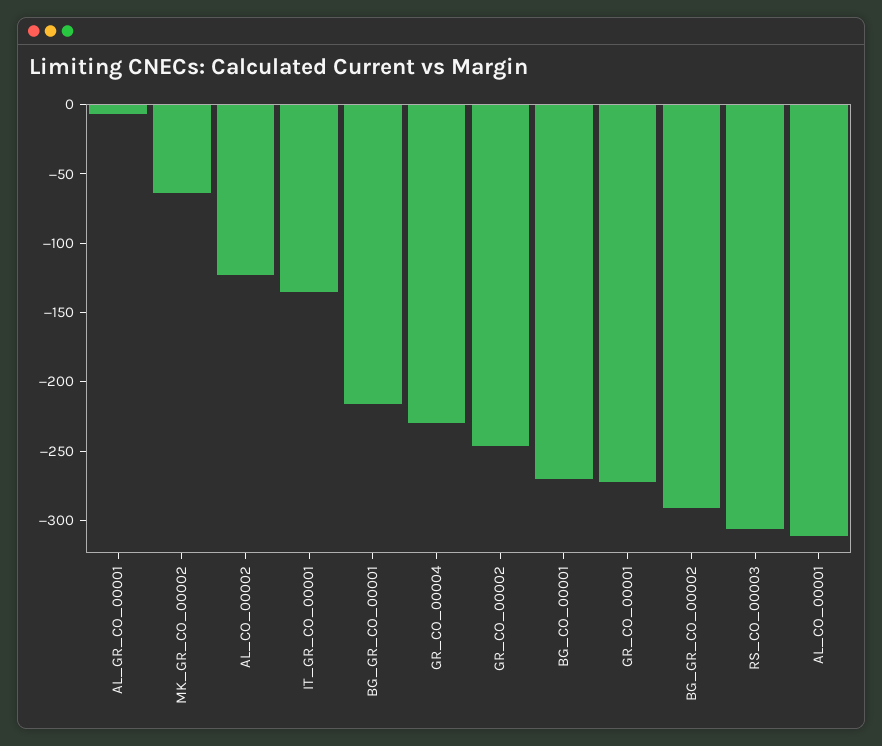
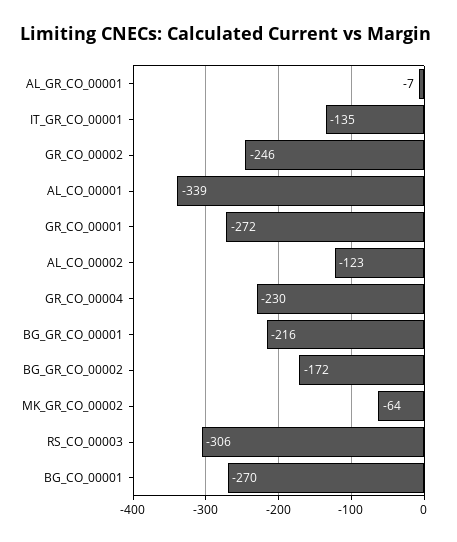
BG_GR_CO_00002: -290 -> -172
AL_CO_00001: -310 -> -339

